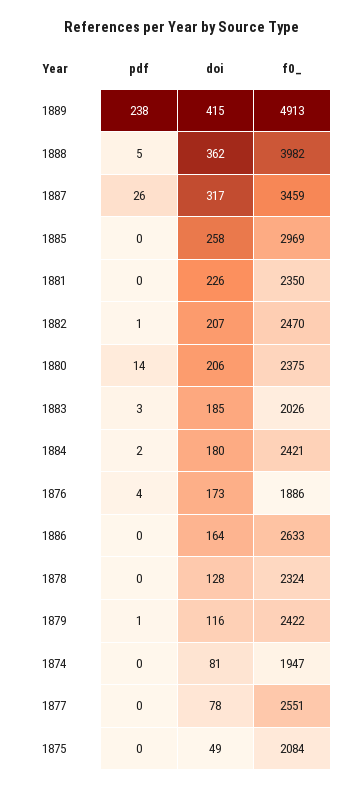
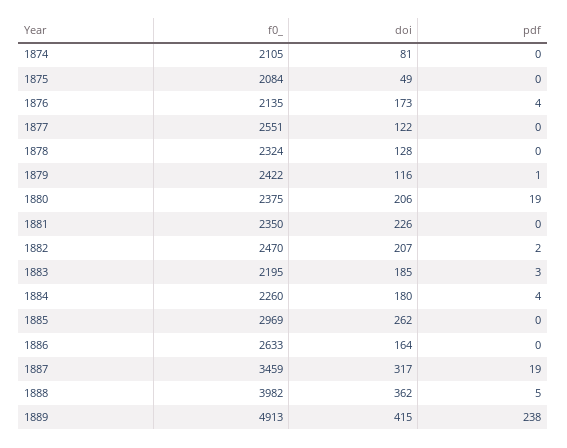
pdf, 1887: 26 -> 19
doi, 1885: 258 -> 262
pdf, 1882: 1 -> 2
pdf, 1880: 14 -> 19
f0_, 1883: 2026 -> 2195
pdf, 1884: 2 -> 4
f0_, 1884: 2421 -> 2260
f0_, 1876: 1886 -> 2135
f0_, 1874: 1947 -> 2105
doi, 1877: 78 -> 122

